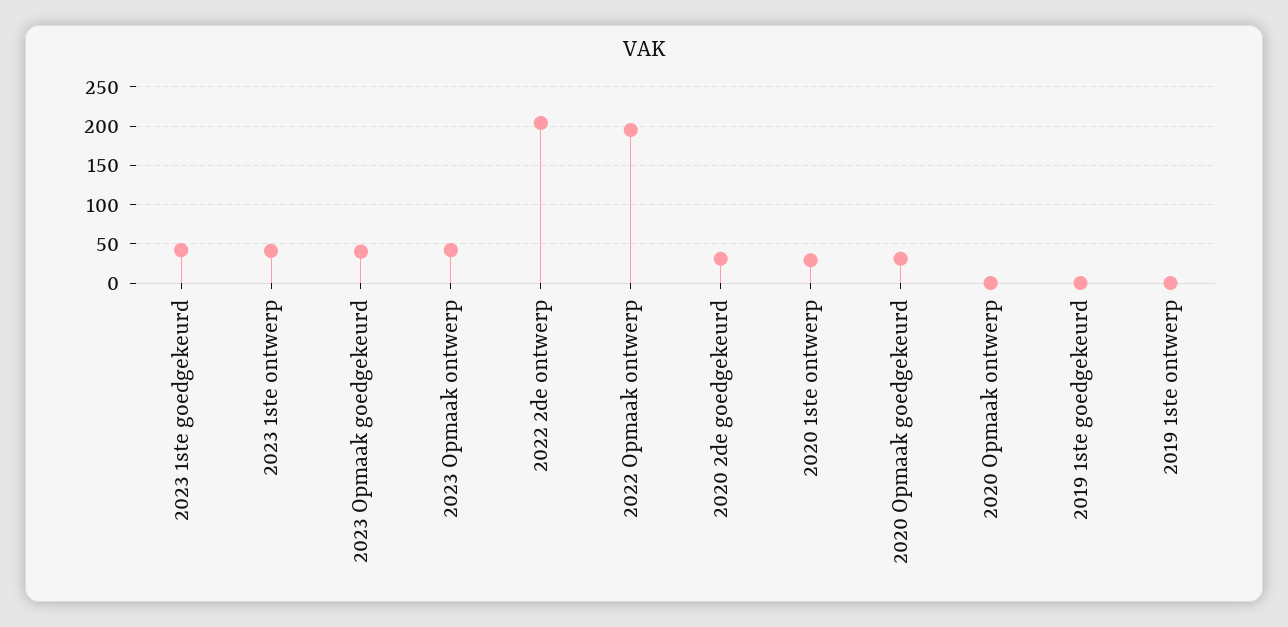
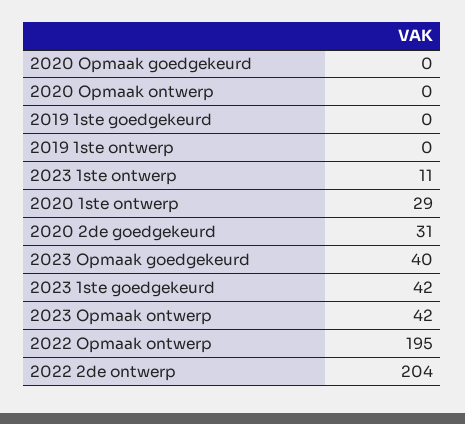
2023 1ste ontwerp: 40 -> 11
2020 Opmaak goedgekeurd: 30 -> 0

